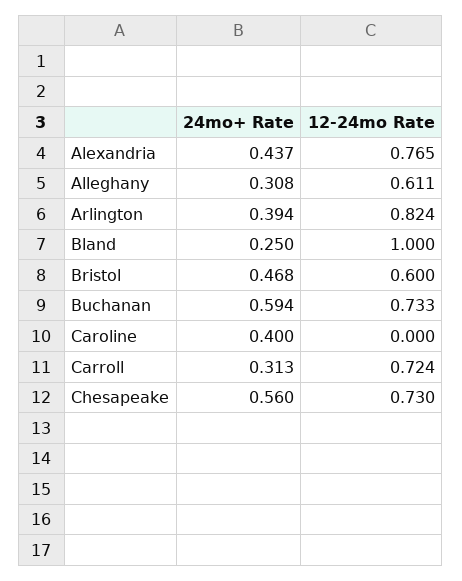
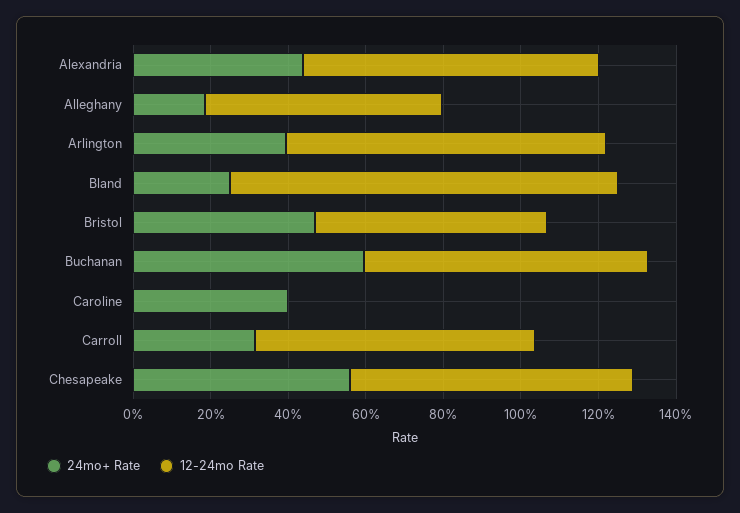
24mo+ Rate, Alleghany: 0.308 -> 0.2

